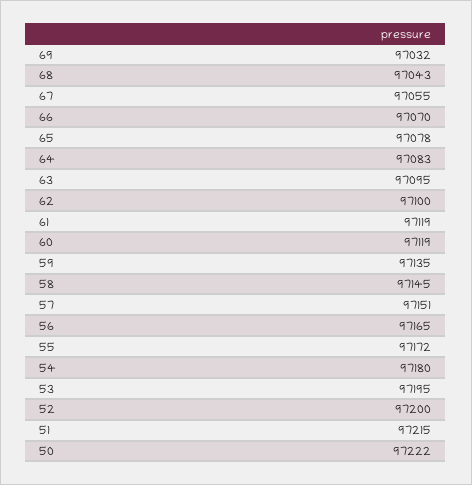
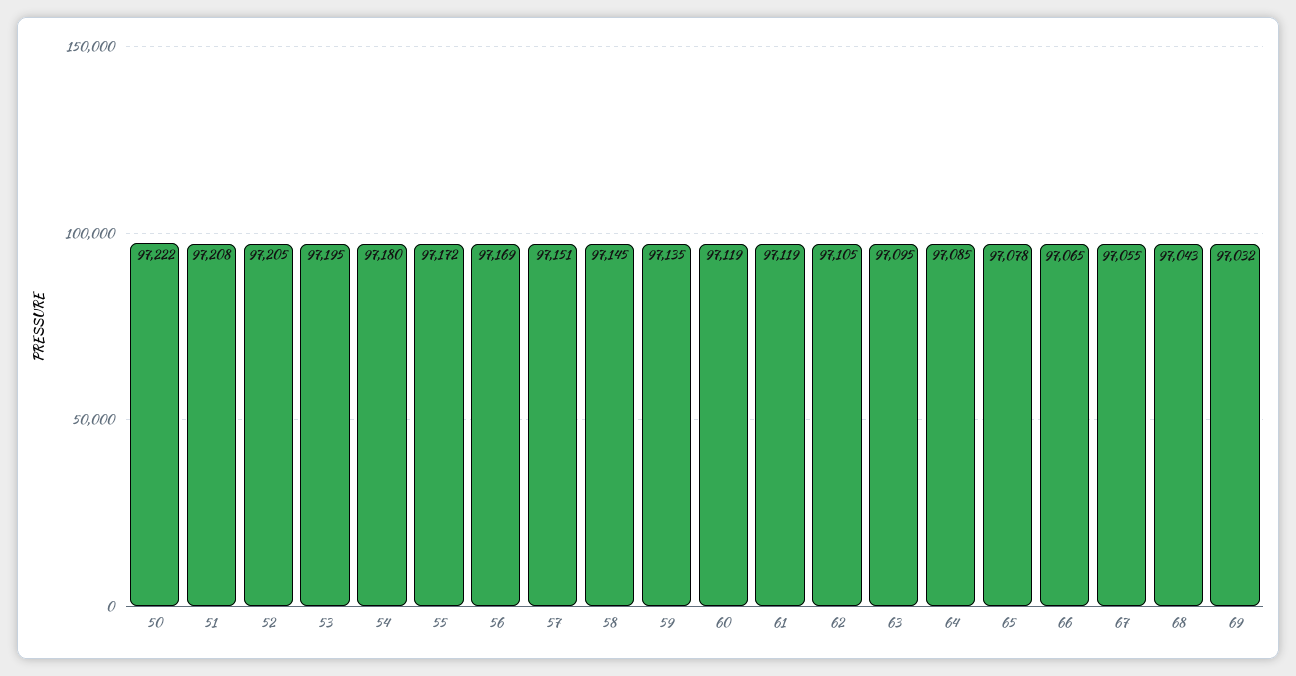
66: 97070 -> 97065
64: 97083 -> 97085
62: 97100 -> 97105
56: 97165 -> 97169
52: 97200 -> 97205
51: 97215 -> 97208

